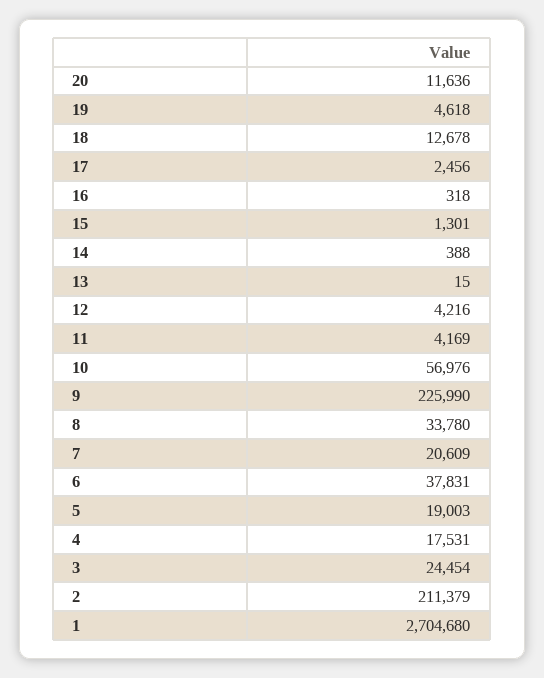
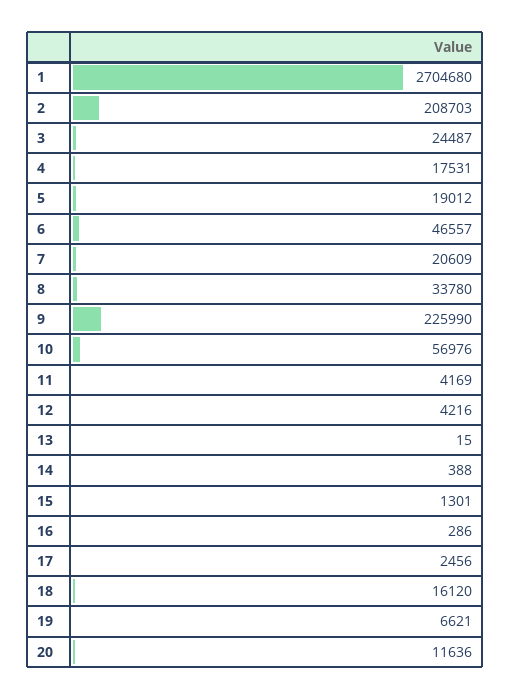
19: 4618 -> 6621
18: 12678 -> 16120
16: 318 -> 286
6: 37831 -> 46557
5: 19003 -> 19012
3: 24454 -> 24487
2: 211379 -> 208703

